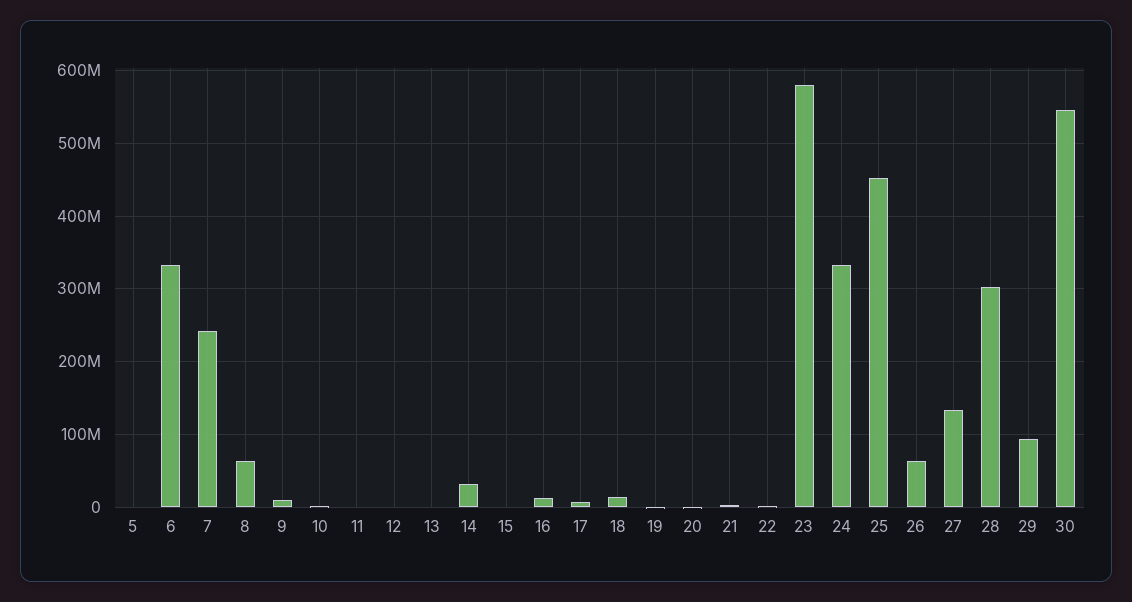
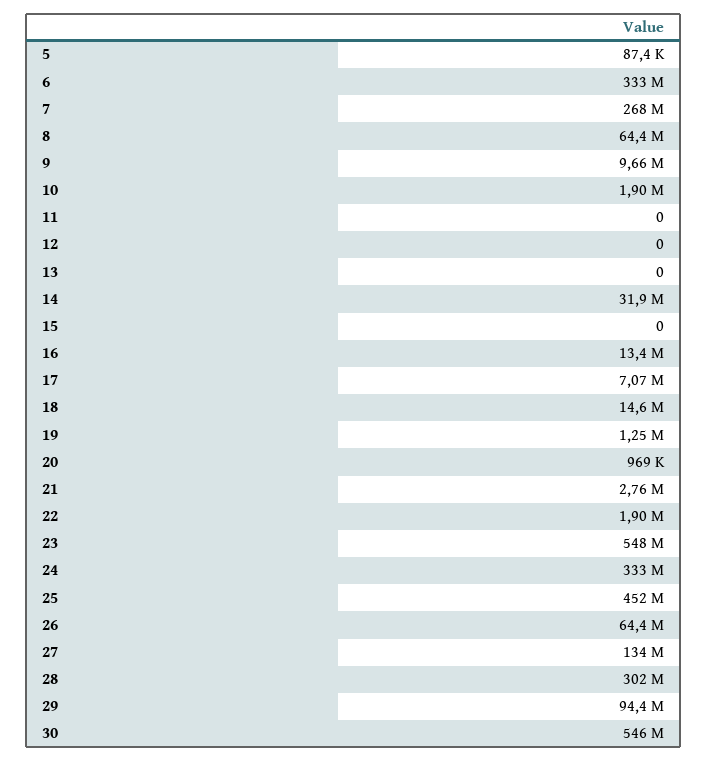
7: 240000000 -> 268000000
23: 580000000 -> 548000000

